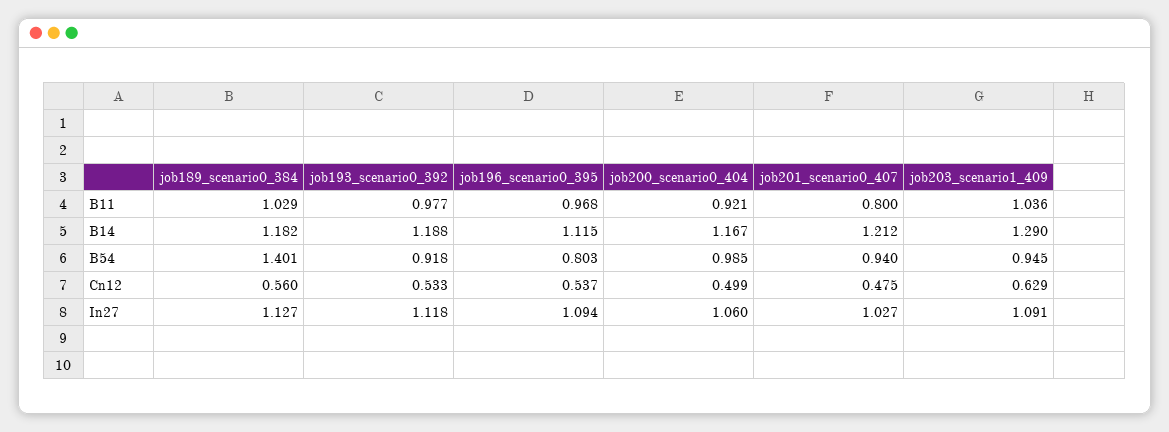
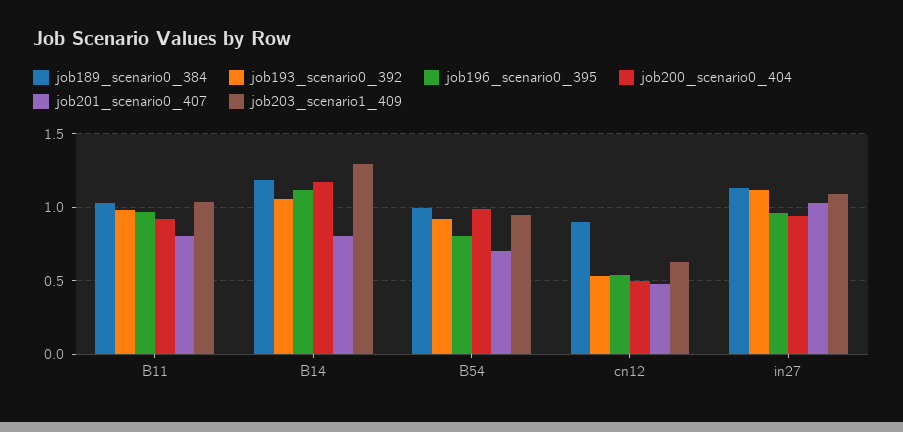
job193_scenario0_392, B14: 1.188 -> 1.05
job201_scenario0_407, B14: 1.212 -> 0.8
job189_scenario0_384, B54: 1.401 -> 1
job201_scenario0_407, B54: 0.94 -> 0.7
job189_scenario0_384, Cn12: 0.56 -> 0.9
job196_scenario0_395, In27: 1.094 -> 0.95
job200_scenario0_404, In27: 1.06 -> 0.95

